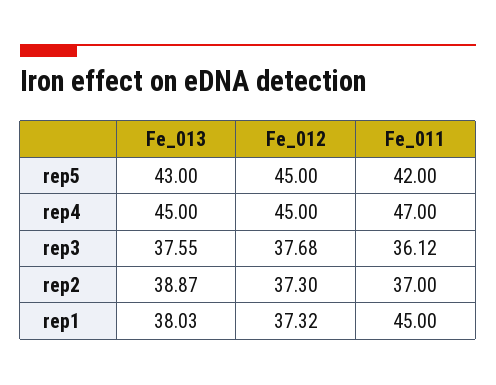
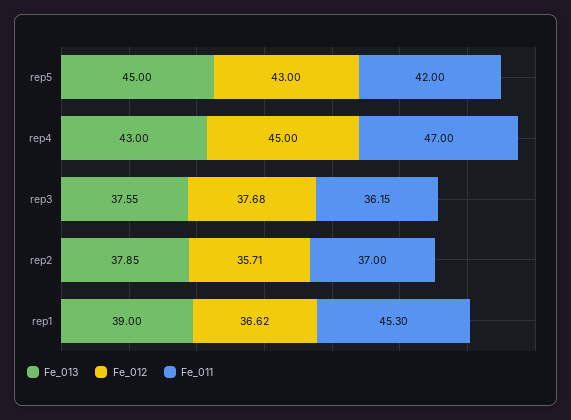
Fe_013, rep5: 43 -> 45
Fe_012, rep5: 45 -> 43
Fe_013, rep4: 45 -> 43
Fe_011, rep3: 36.12 -> 36.15
Fe_013, rep2: 38.87 -> 37.85
Fe_012, rep2: 37.3 -> 35.71
Fe_013, rep1: 38.03 -> 39
Fe_012, rep1: 37.32 -> 36.62
Fe_011, rep1: 45 -> 45.3

